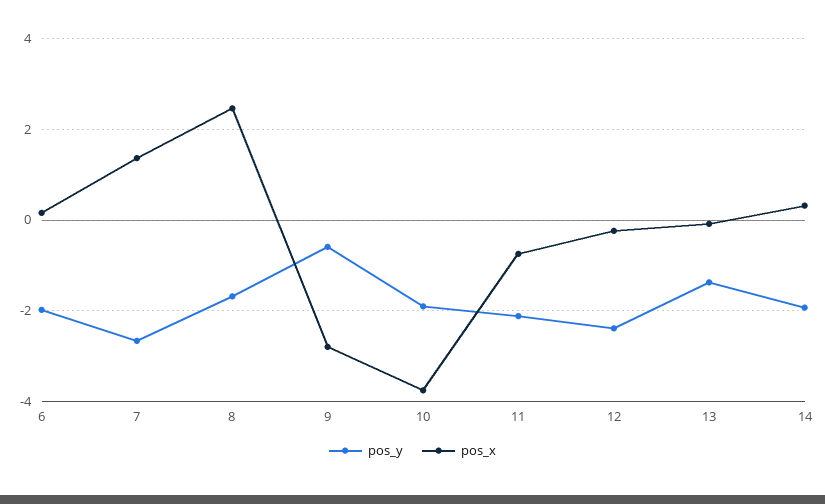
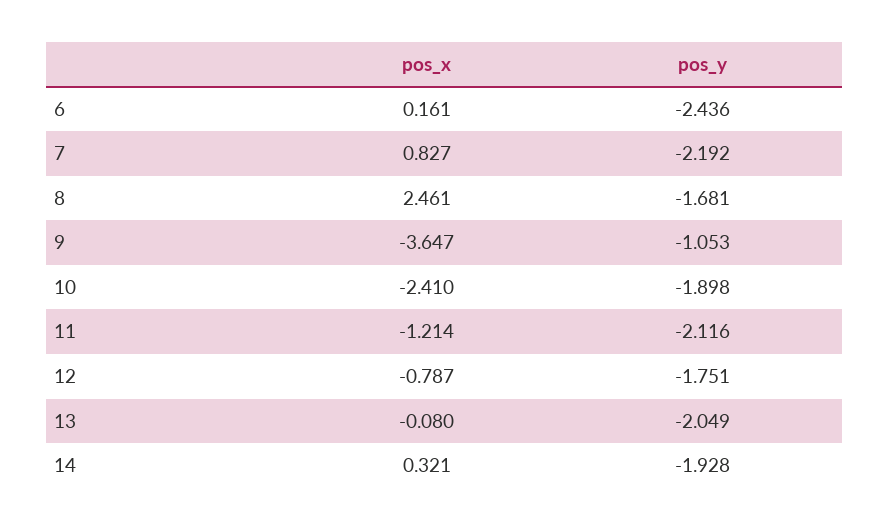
pos_y, 6: -2 -> -2.436
pos_y, 7: -2.6 -> -2.192
pos_x, 7: 1.4 -> 0.827
pos_y, 9: -0.6 -> -1.053
pos_x, 9: -2.8 -> -3.647
pos_x, 10: -3.8 -> -2.41
pos_x, 11: -0.8 -> -1.214
pos_y, 12: -2.4 -> -1.751
pos_x, 12: -0.2 -> -0.787
pos_y, 13: -1.4 -> -2.049

